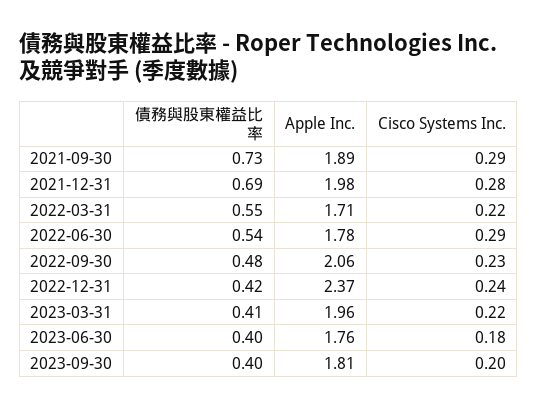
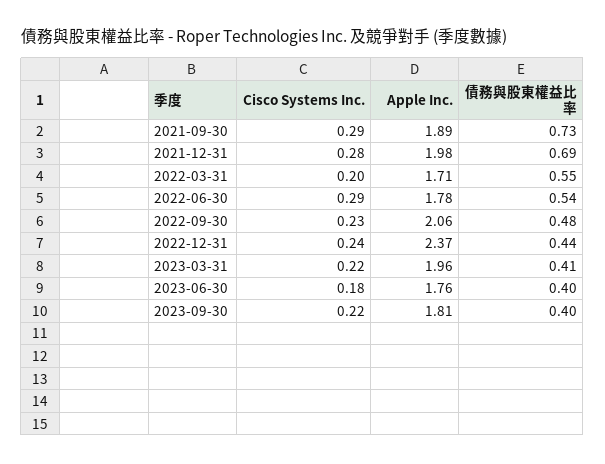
Cisco Systems Inc., 2022-03-31: 0.22 -> 0.2
債務與股東權益比率, 2022-12-31: 0.42 -> 0.44
Cisco Systems Inc., 2023-09-30: 0.2 -> 0.22

